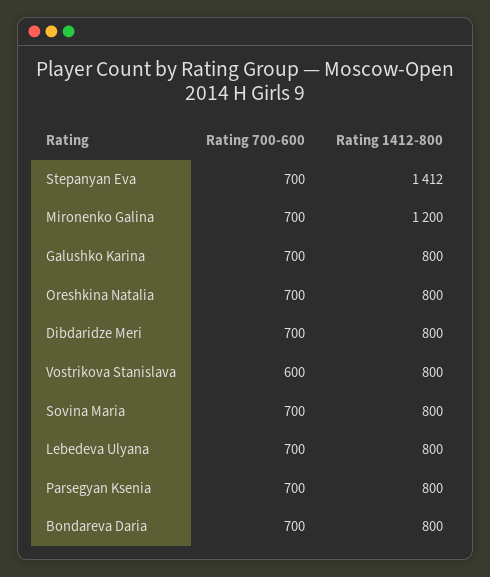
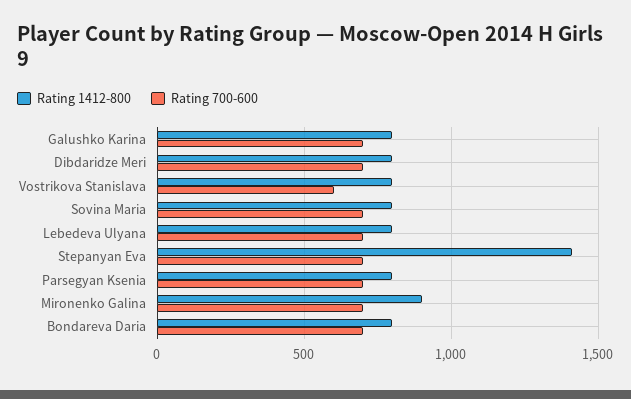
Rating 1412-800, Mironenko Galina: 1200 -> 900
Rating 700-600, Oreshkina Natalia: 700 -> none
Rating 1412-800, Oreshkina Natalia: 800 -> none

